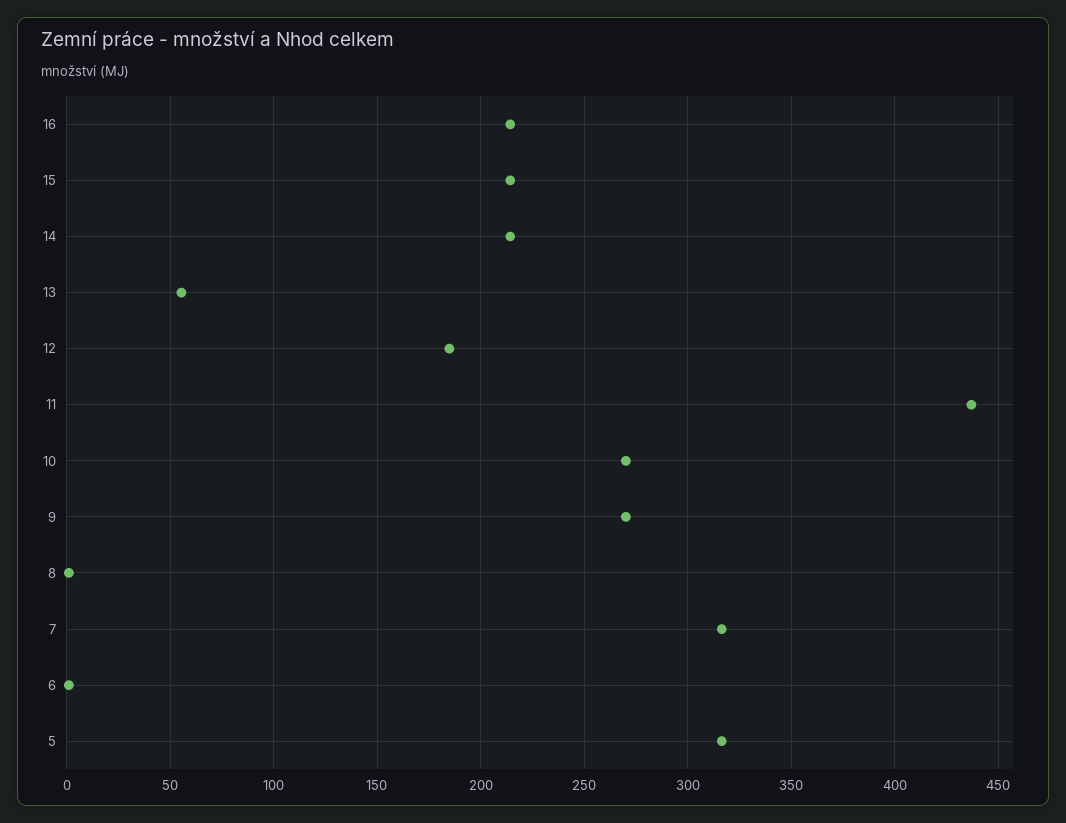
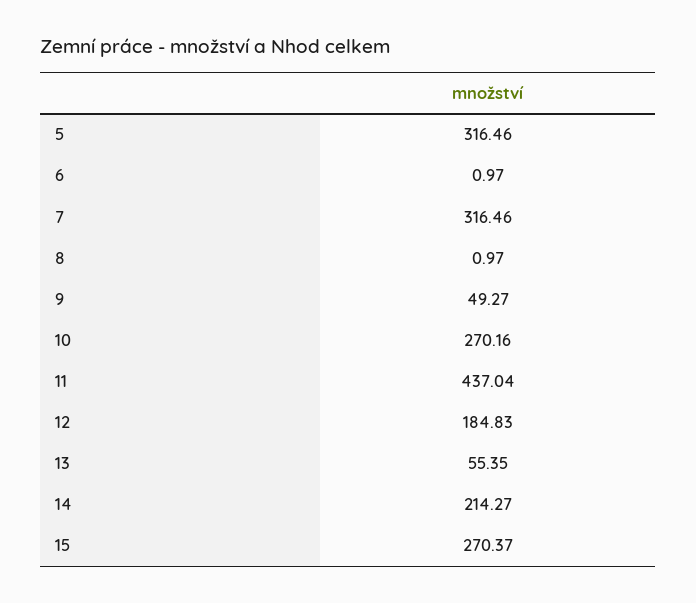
16: 215 -> none
15: 215 -> 270.37
9: 270 -> 49.27

